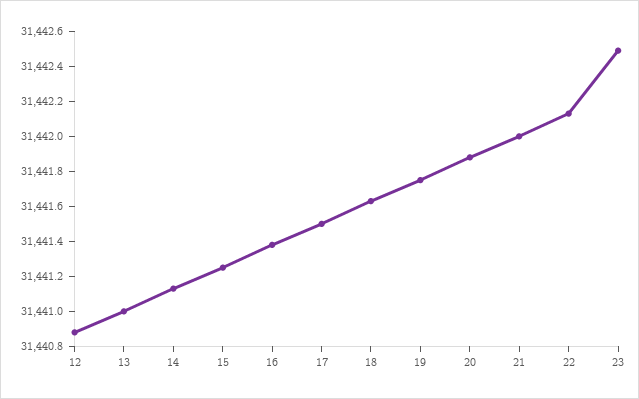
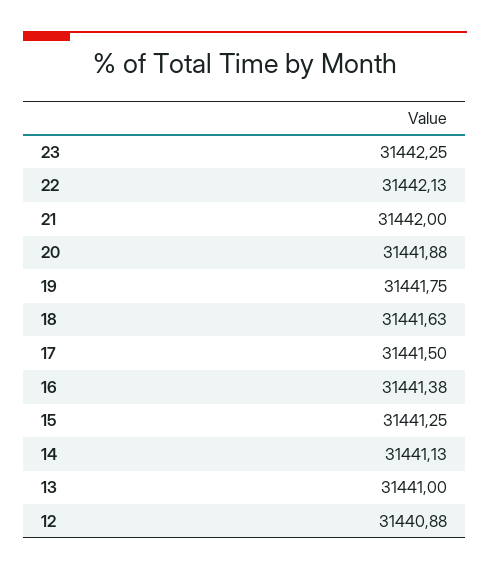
23: 31442.5 -> 31442.25

